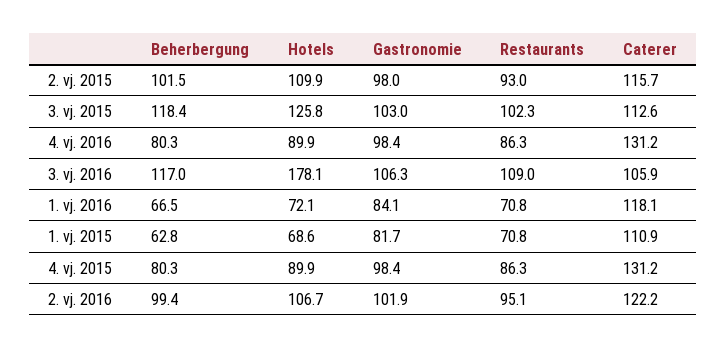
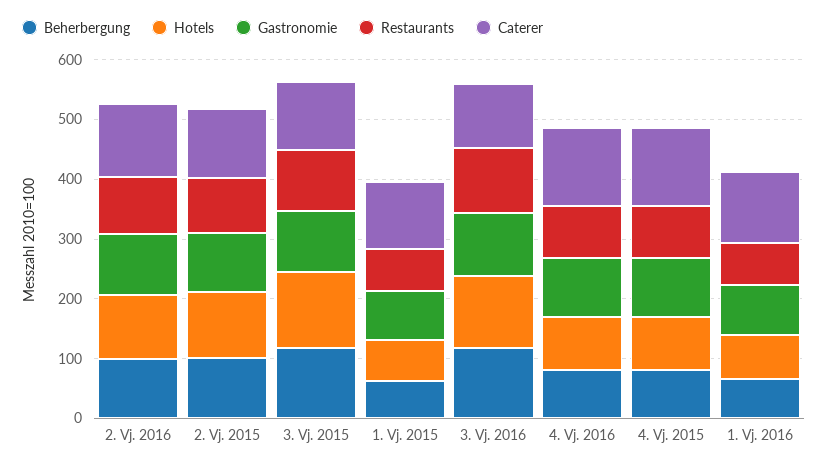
Hotels, 3. vj. 2016: 178.1 -> 120

